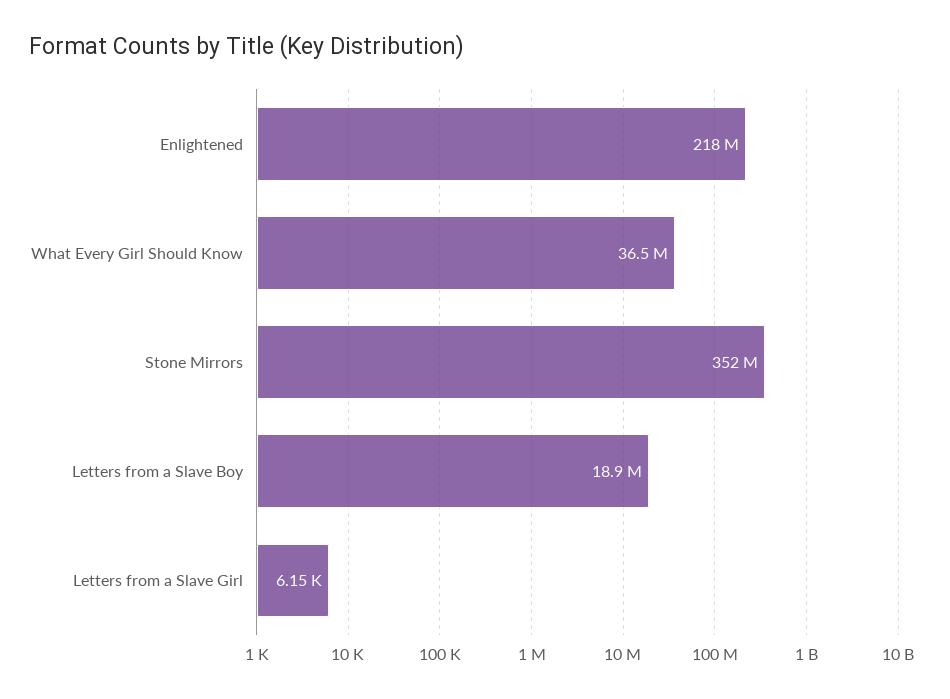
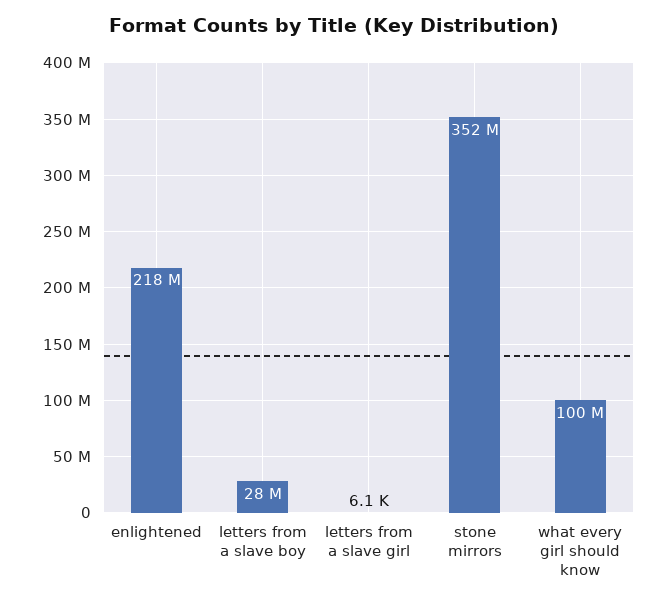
What Every Girl Should Know: 36500000 -> 100000000
Letters from a Slave Boy: 18900000 -> 28000000

